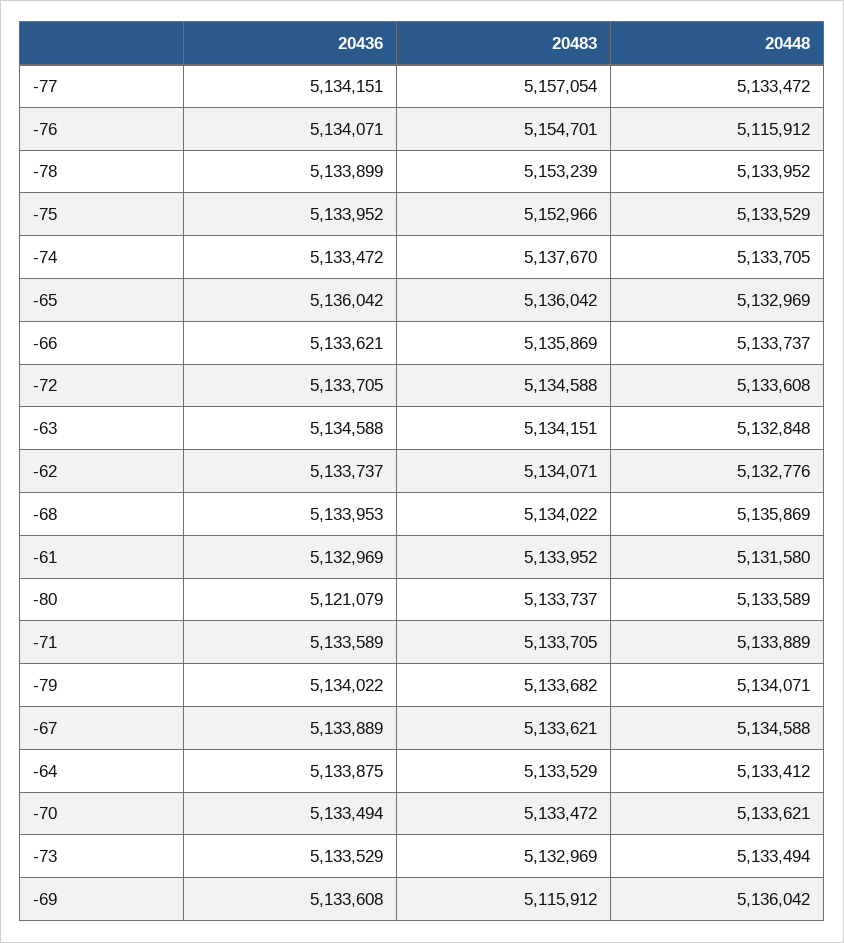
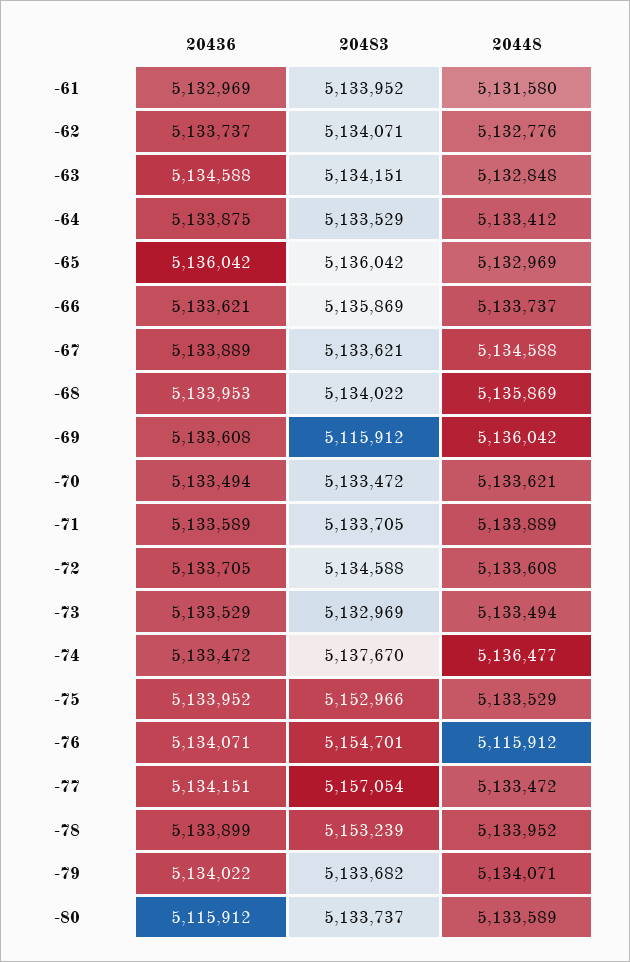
20448, -74: 5133705 -> 5136477
20436, -80: 5121079 -> 5115912

